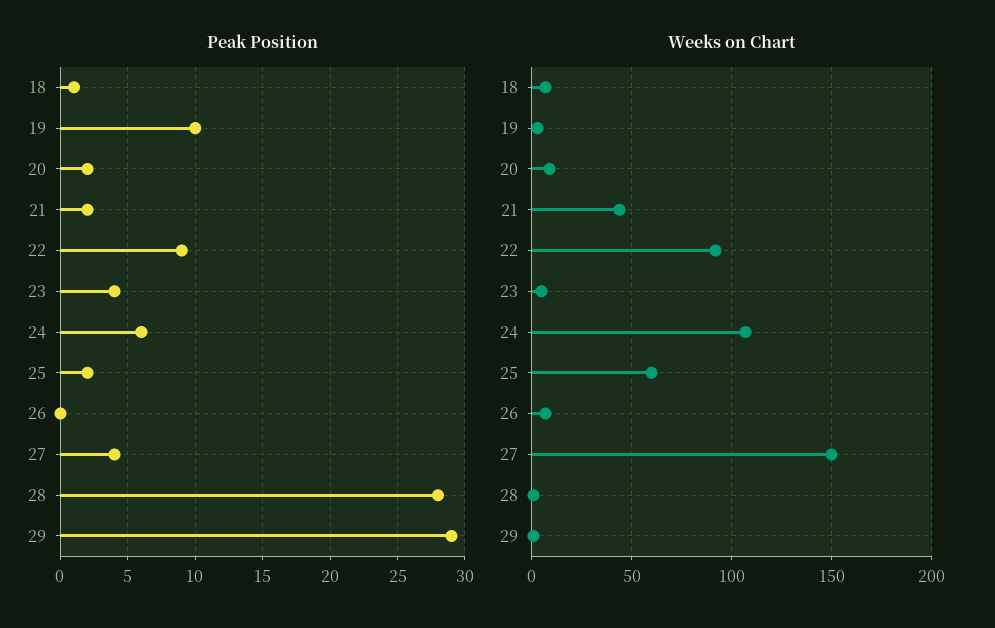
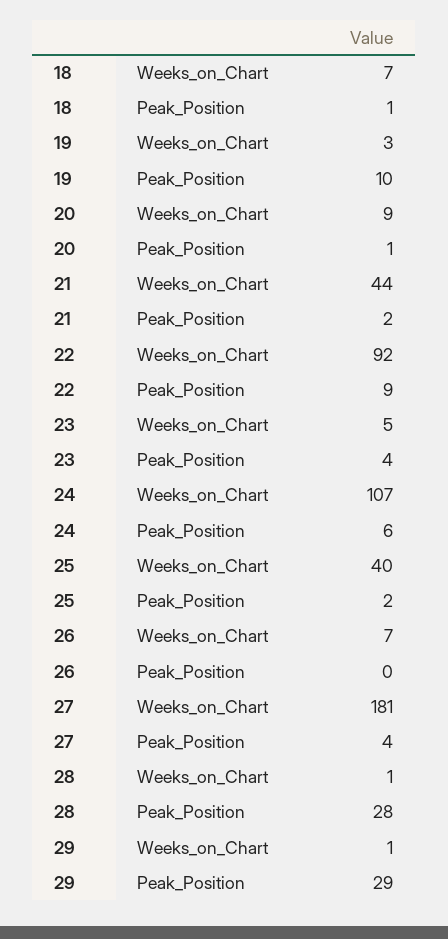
Peak Position, 20: 2 -> 1
Weeks on Chart, 25: 60 -> 40
Weeks on Chart, 27: 150 -> 181

